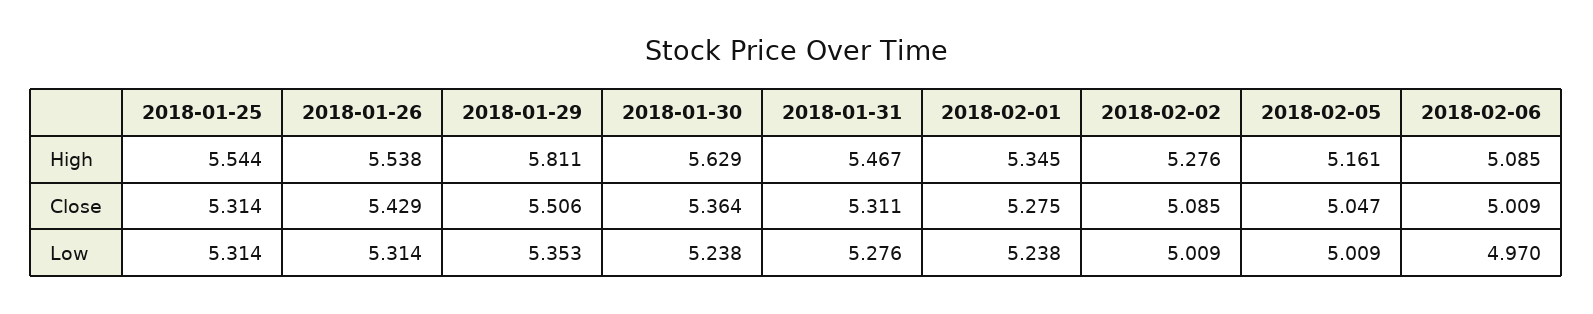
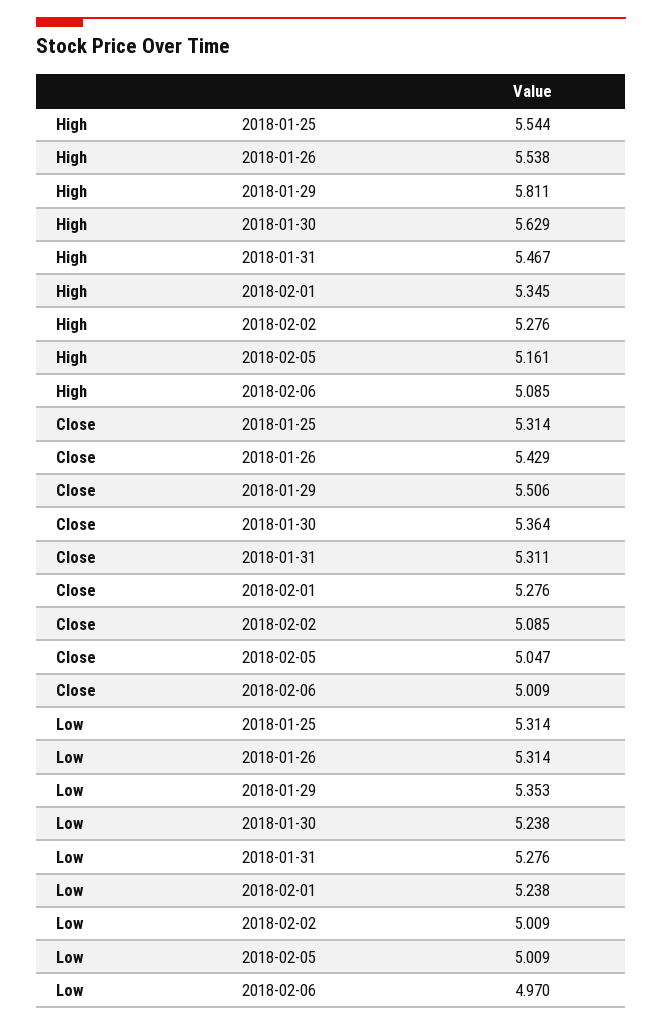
2018-02-01, Close: 5.275 -> 5.276

